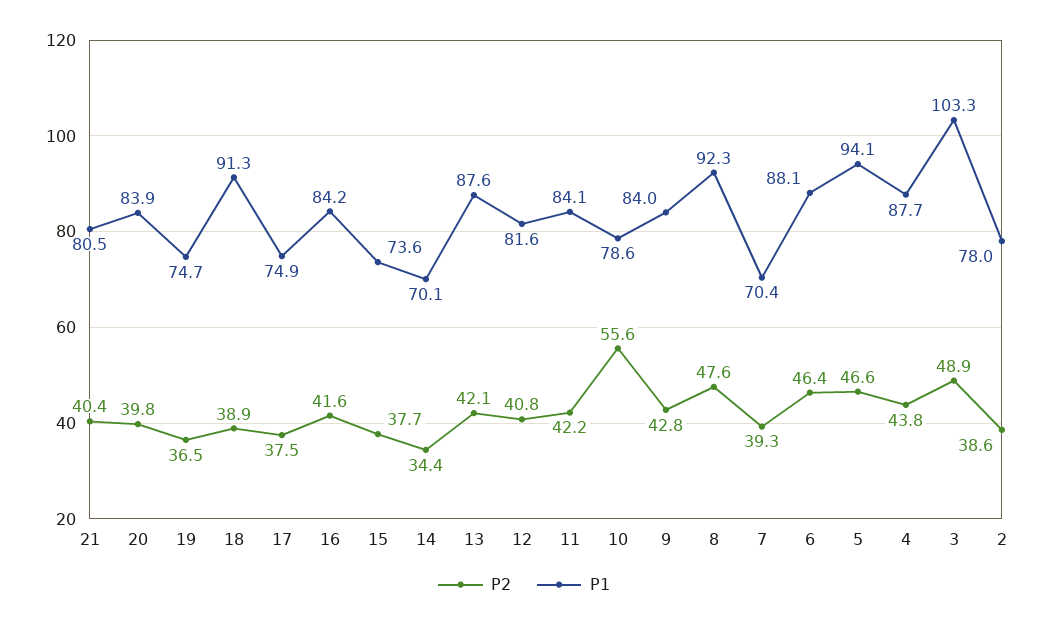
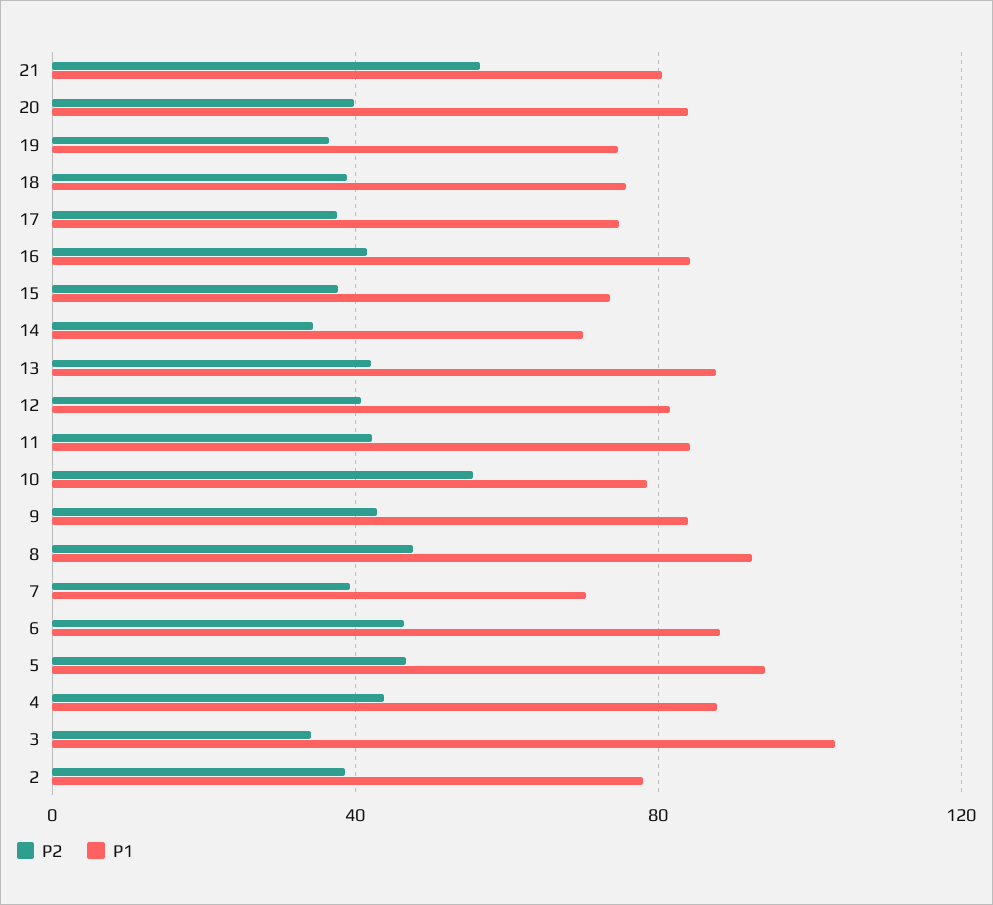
P2, 21: 40.4 -> 55
P1, 18: 91.3 -> 75
P2, 3: 48.9 -> 35

